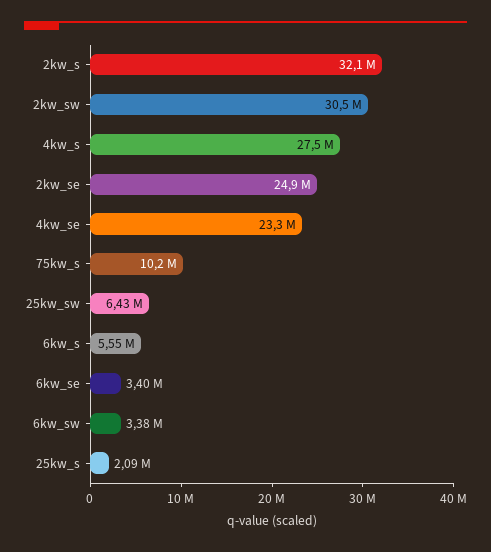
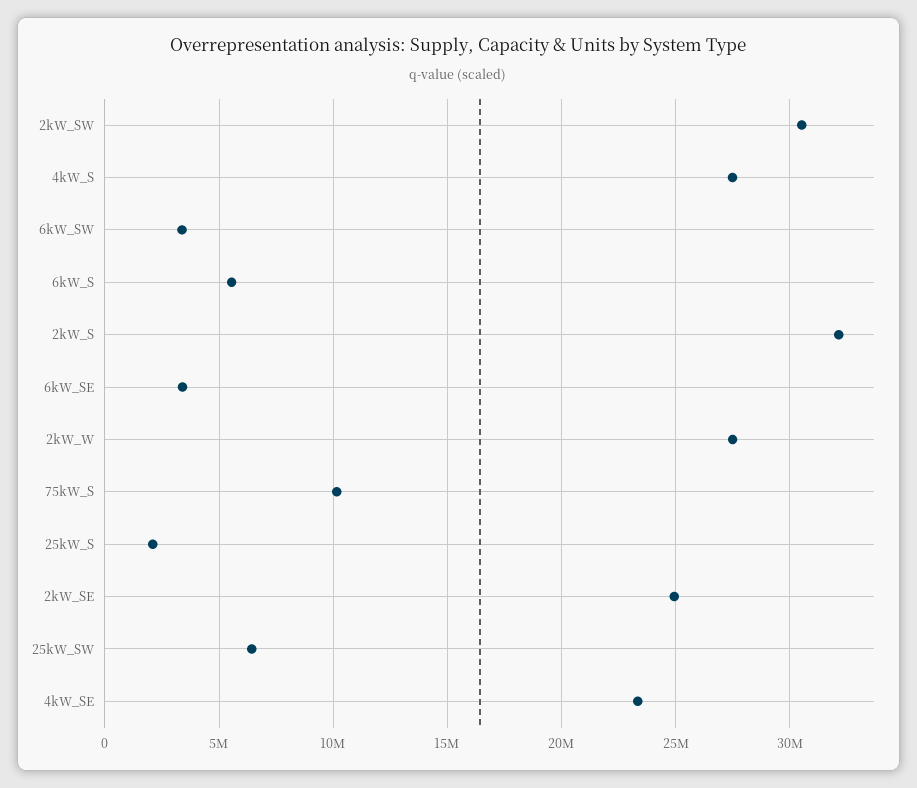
2kW_W: none -> 27500000

